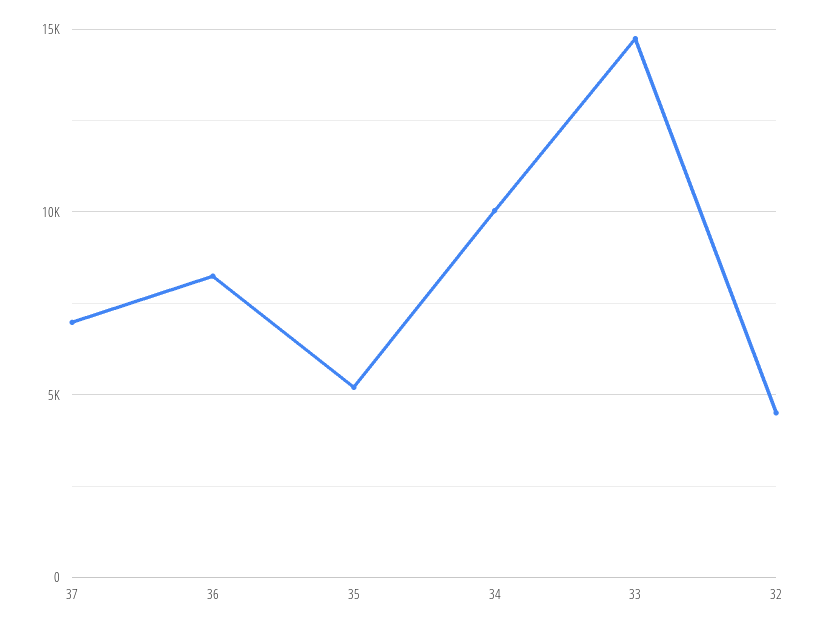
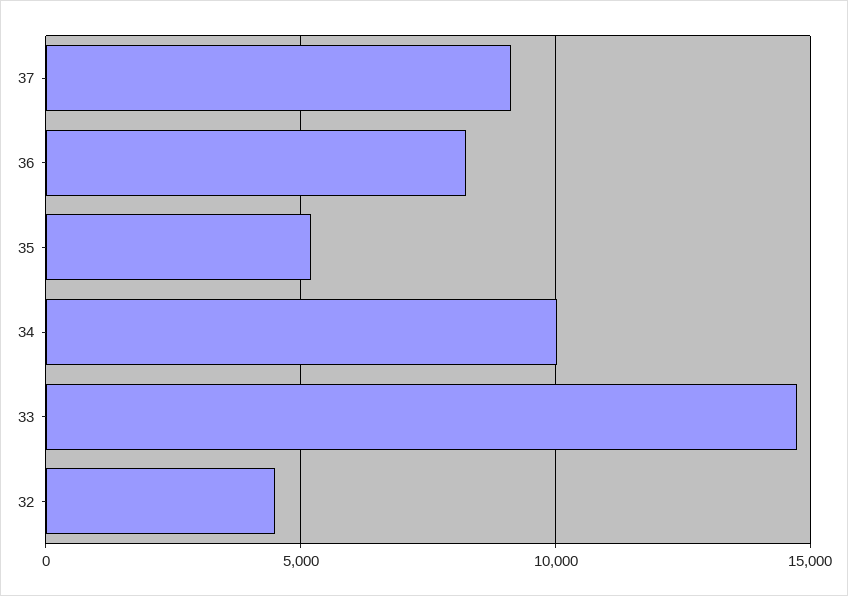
37: 7000 -> 9000

